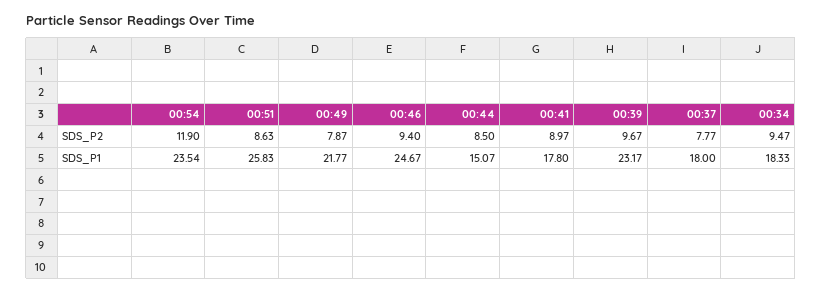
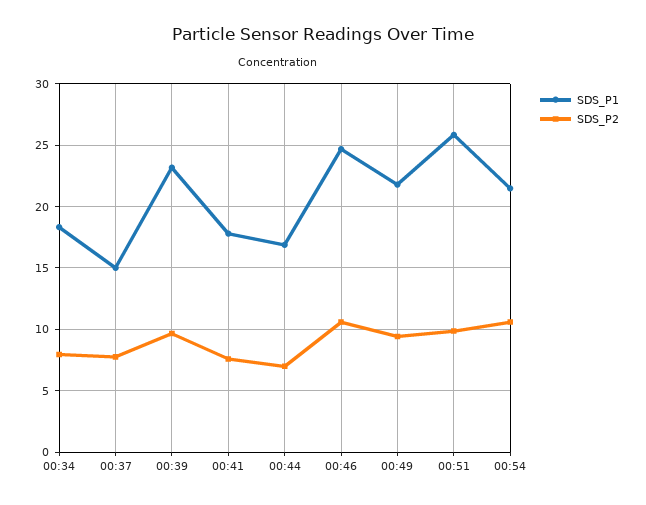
SDS_P2, 00:54: 11.9 -> 10.5
SDS_P2, 00:51: 8.63 -> 10
SDS_P2, 00:49: 7.87 -> 9.5
SDS_P2, 00:46: 9.4 -> 10.5
SDS_P2, 00:44: 8.5 -> 7
SDS_P2, 00:41: 8.97 -> 7.5
SDS_P2, 00:34: 9.47 -> 8
SDS_P1, 00:54: 23.54 -> 21.5
SDS_P1, 00:44: 15.07 -> 17
SDS_P1, 00:37: 18 -> 15

